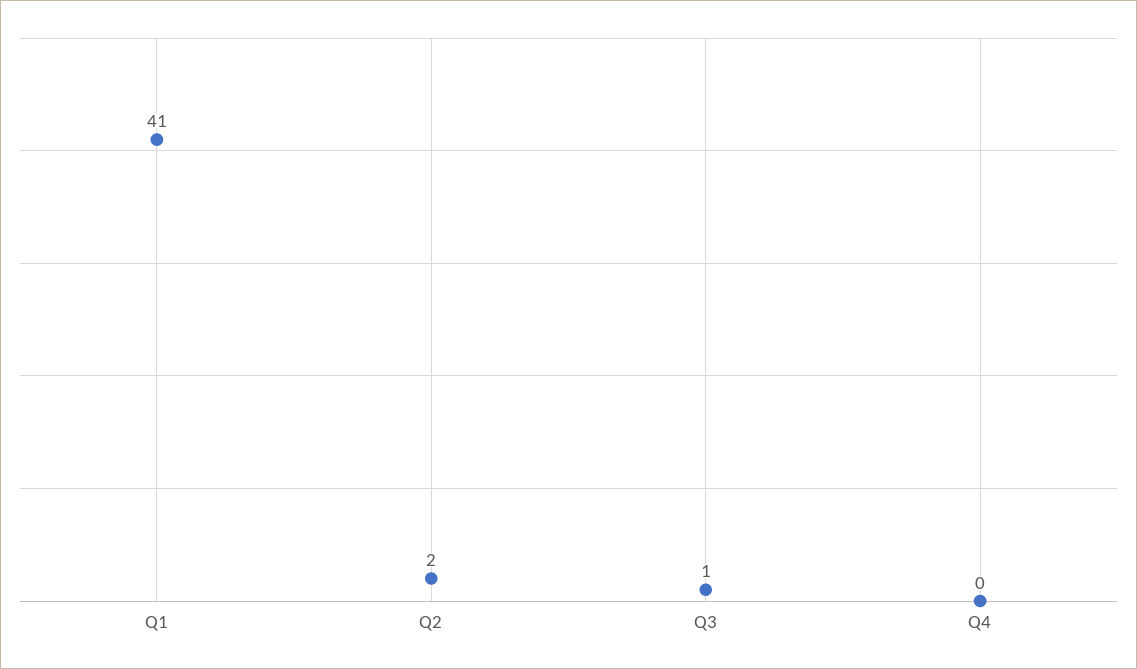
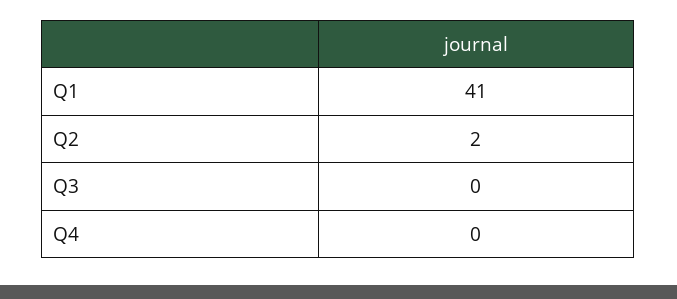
Q3: 1 -> 0

